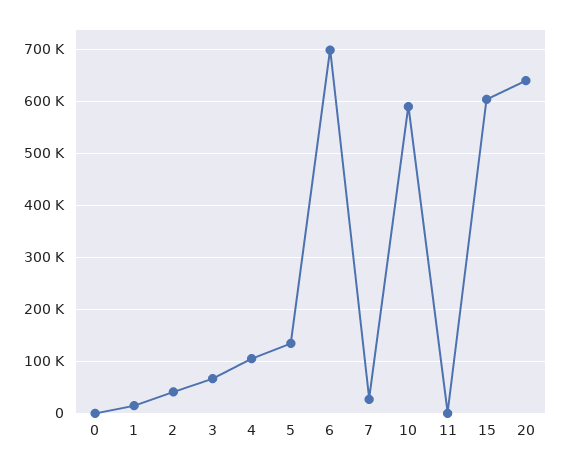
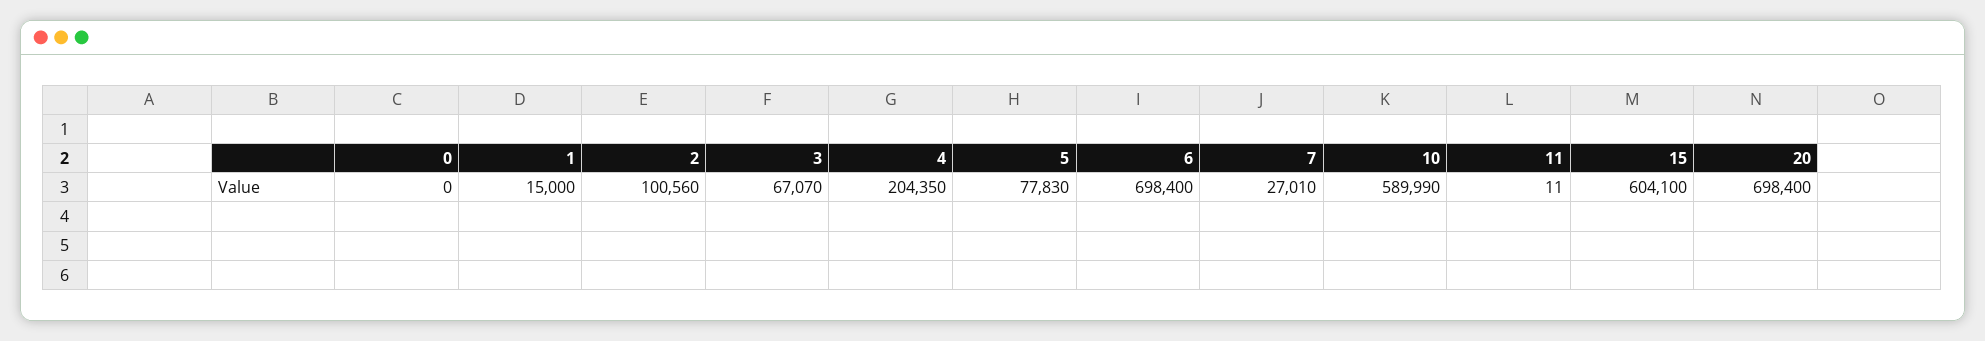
2: 40000 -> 100560
4: 100000 -> 204350
5: 140000 -> 77830
20: 640000 -> 698400

